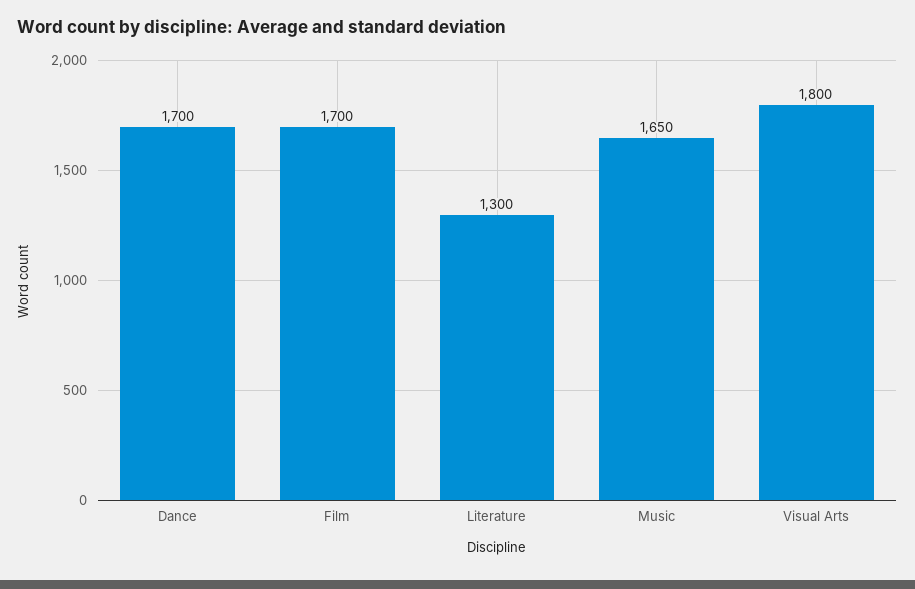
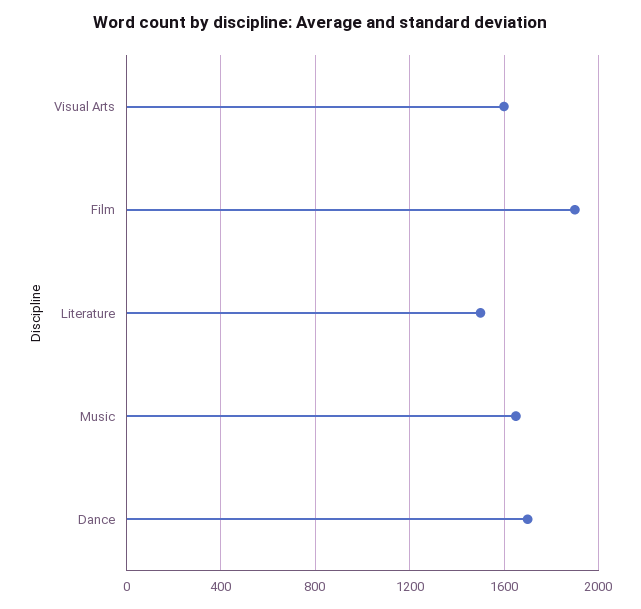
Film: 1700 -> 1900
Literature: 1300 -> 1500
Visual Arts: 1800 -> 1600

